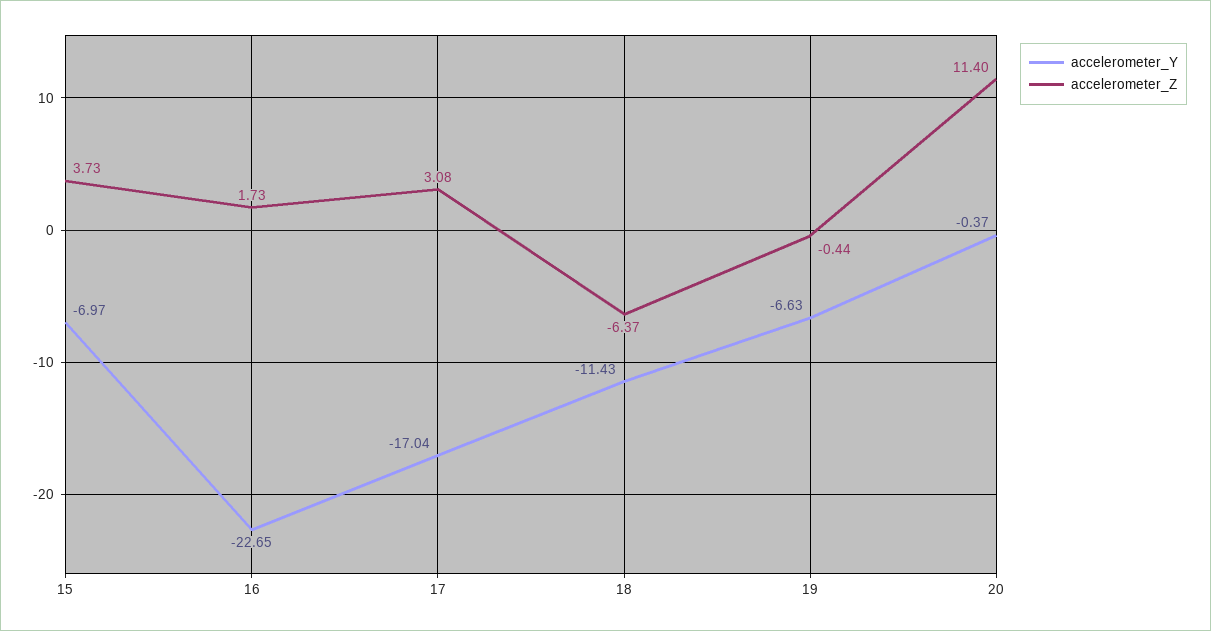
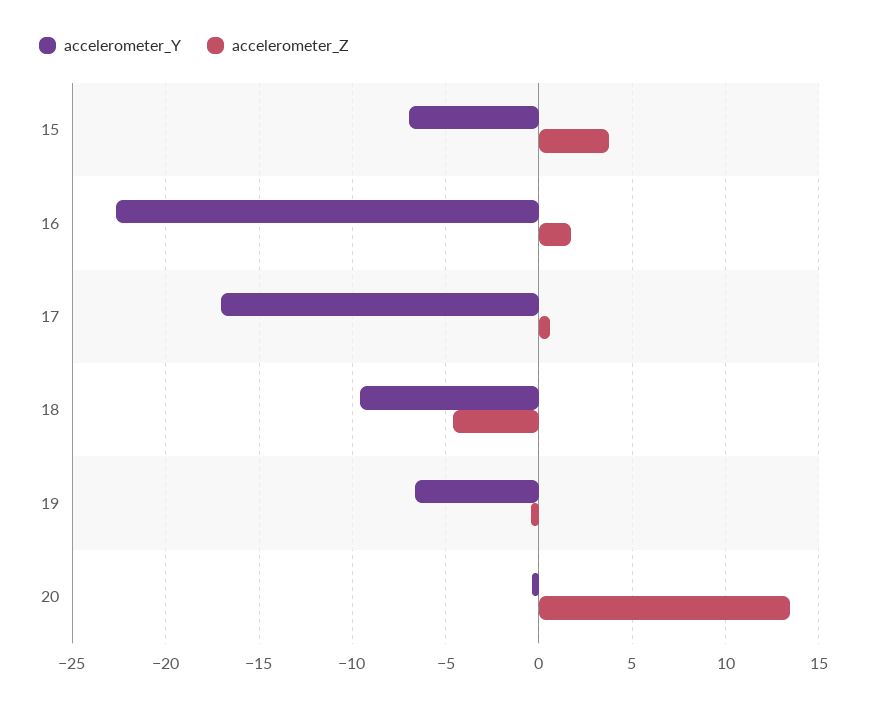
accelerometer_Z, 17: 3.08 -> 0.5
accelerometer_Y, 18: -11.43 -> -9.5
accelerometer_Z, 18: -6.37 -> -4.5
accelerometer_Z, 20: 11.4 -> 13.5

